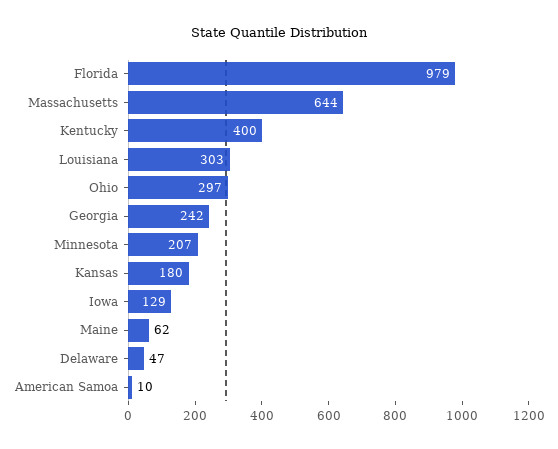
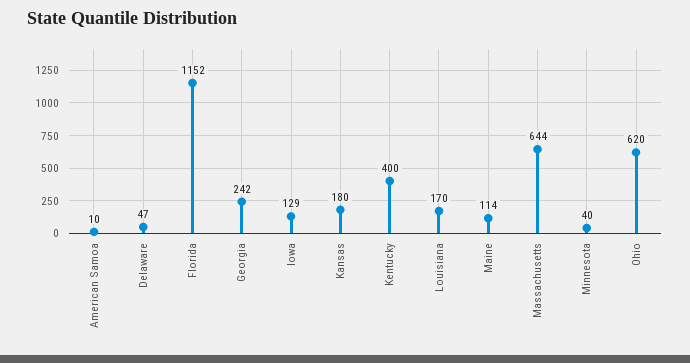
Florida: 979 -> 1152
Louisiana: 303 -> 170
Ohio: 297 -> 620
Minnesota: 207 -> 40
Maine: 62 -> 114

